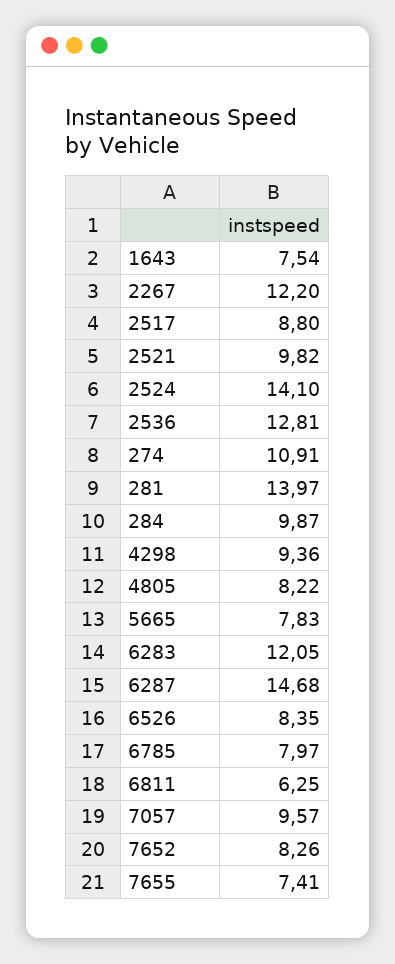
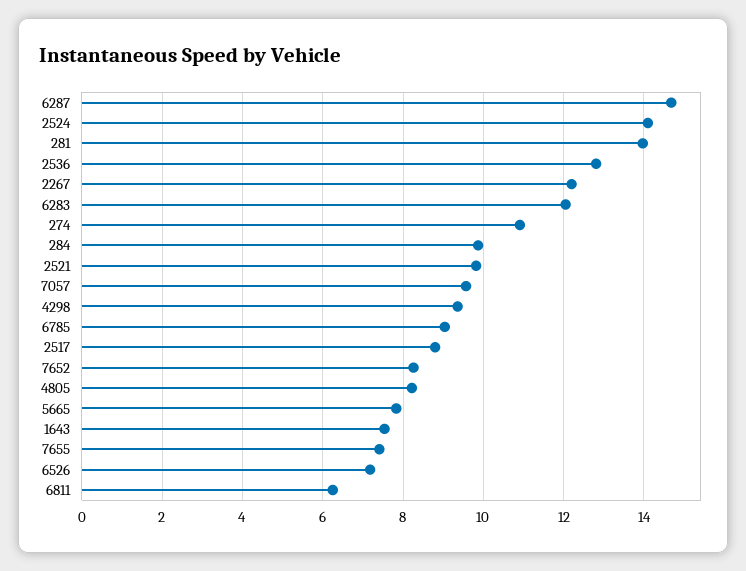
6526: 8.35 -> 7.2
6785: 7.97 -> 9

